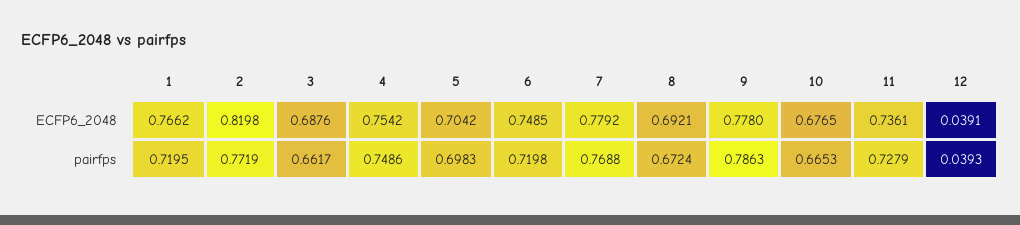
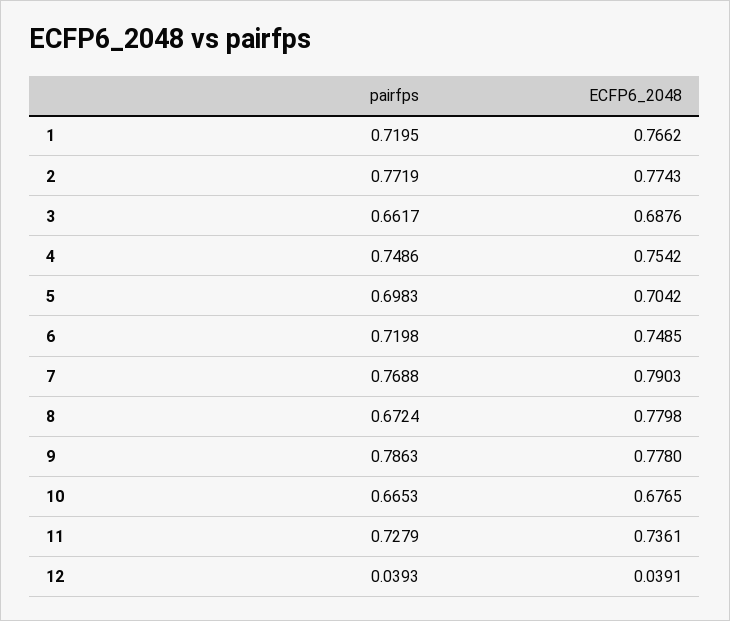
2, ECFP6_2048: 0.8198 -> 0.7743
7, ECFP6_2048: 0.7792 -> 0.7903
8, ECFP6_2048: 0.6921 -> 0.7798

